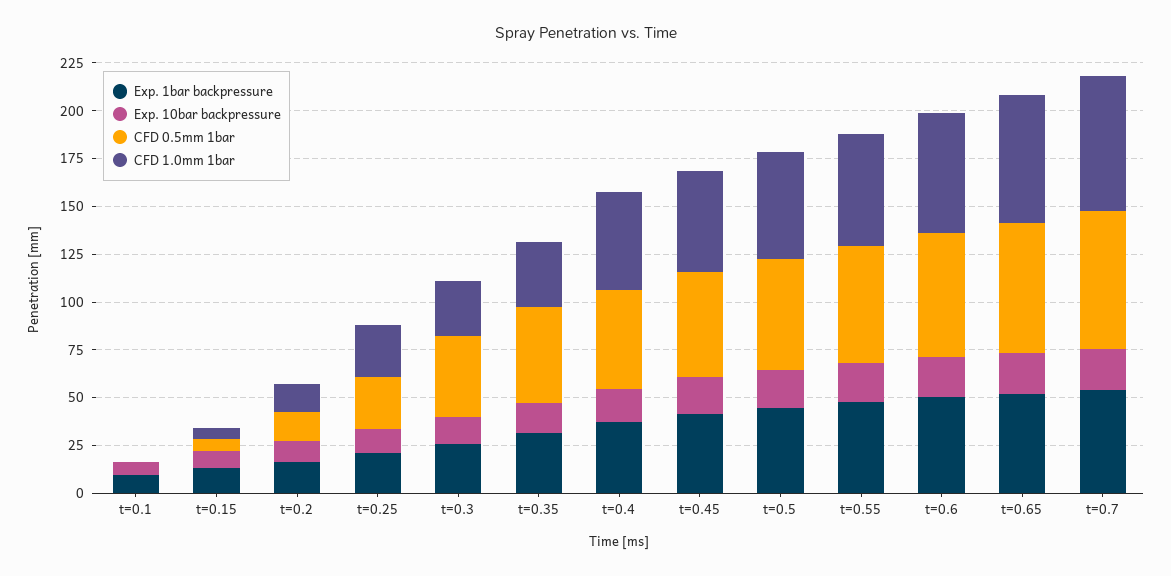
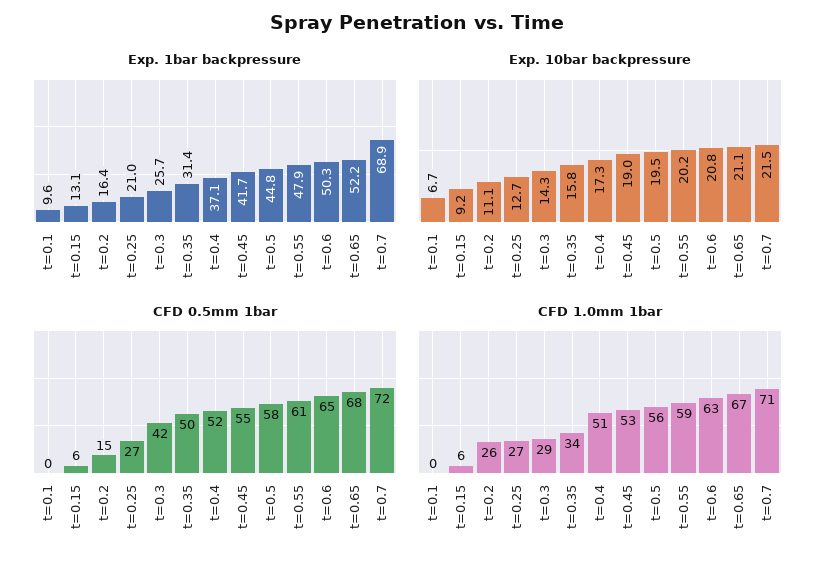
CFD 1.0mm 1bar, t=0.2: 15 -> 26
Exp. 1bar backpressure, t=0.7: 55 -> 68.9

